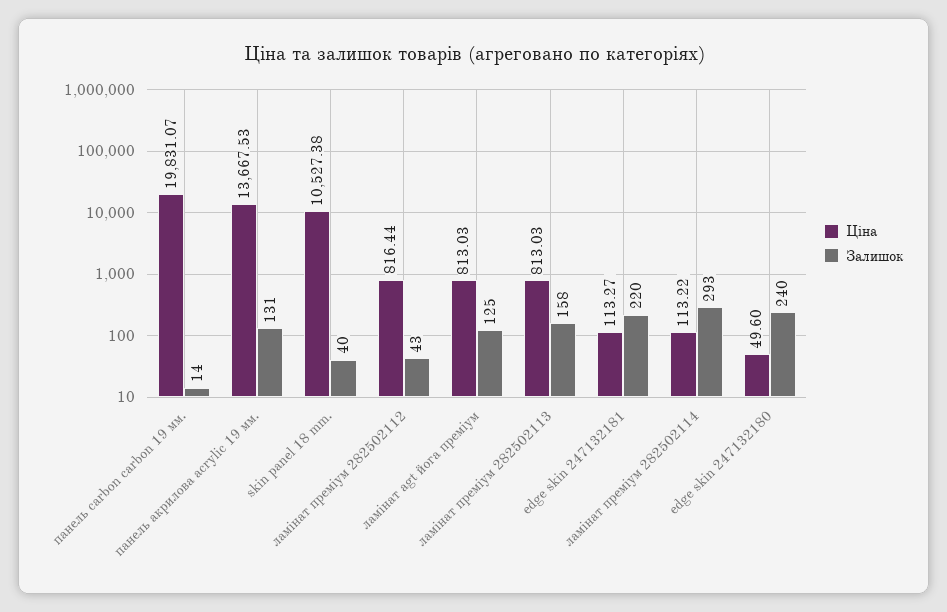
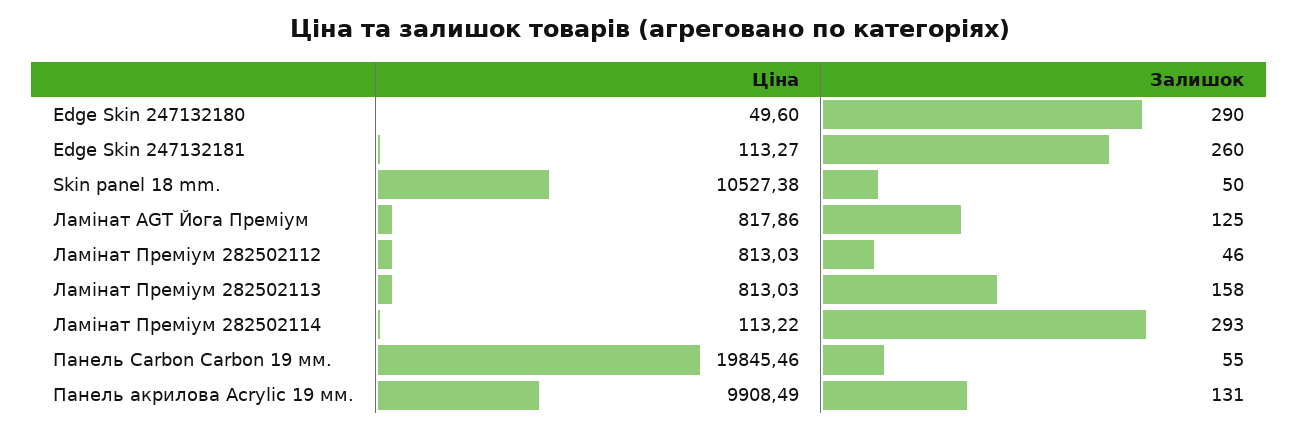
Ціна, панель carbon carbon 19 мм.: 19831.07 -> 19845.46
Залишок, панель carbon carbon 19 мм.: 14 -> 55
Ціна, панель акрилова acrylic 19 мм.: 13667.53 -> 9908.49
Залишок, skin panel 18 mm.: 40 -> 50
Ціна, ламінат преміум 282502112: 816.44 -> 813.03
Залишок, ламінат преміум 282502112: 43 -> 46
Ціна, ламінат agt йога преміум: 813.03 -> 817.86
Залишок, edge skin 247132181: 220 -> 260
Залишок, edge skin 247132180: 240 -> 290

